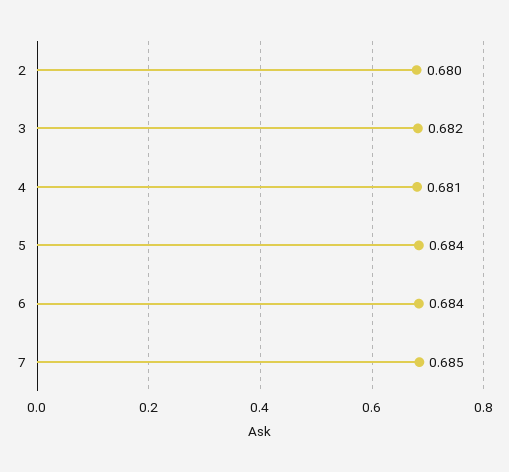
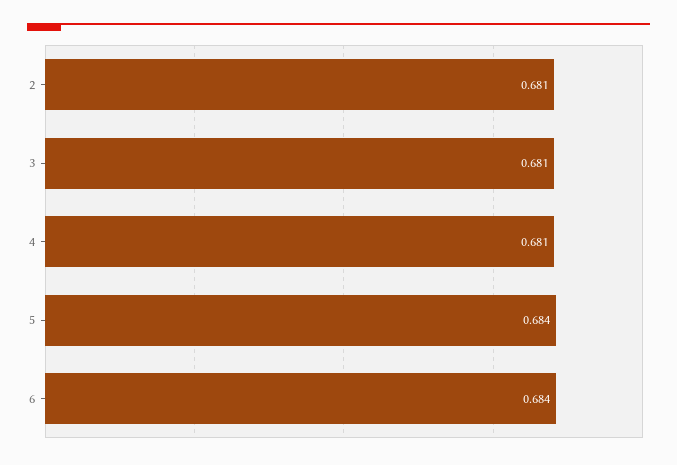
2: 0.68 -> 0.681
3: 0.682 -> 0.681
7: 0.685 -> none

